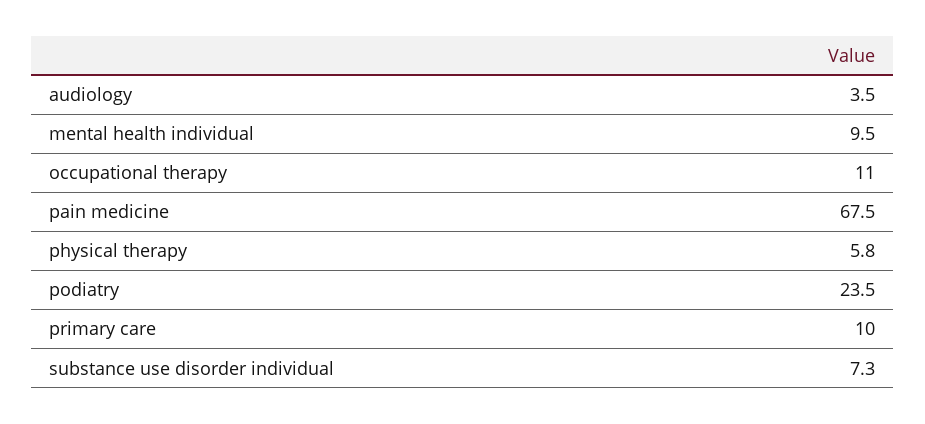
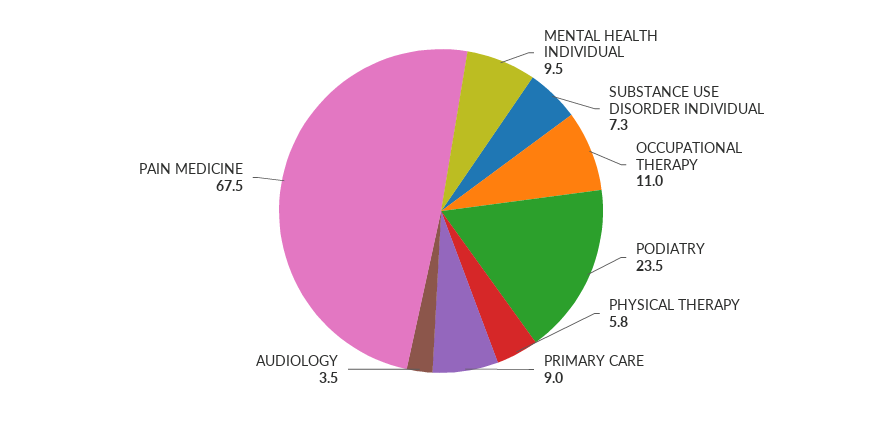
primary care: 10 -> 9

